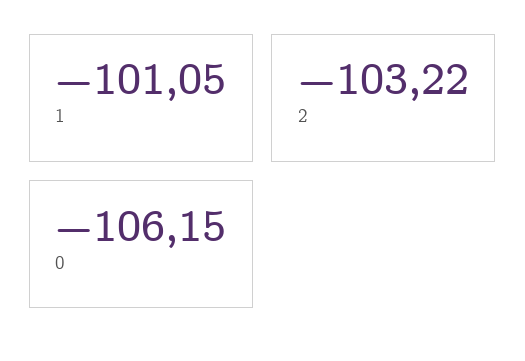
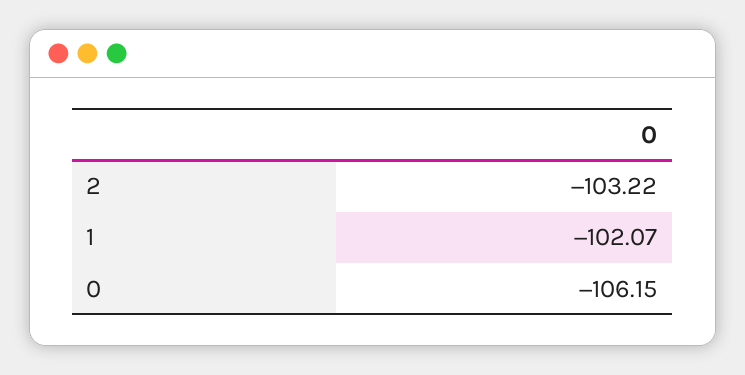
1: -101.05 -> -102.07

